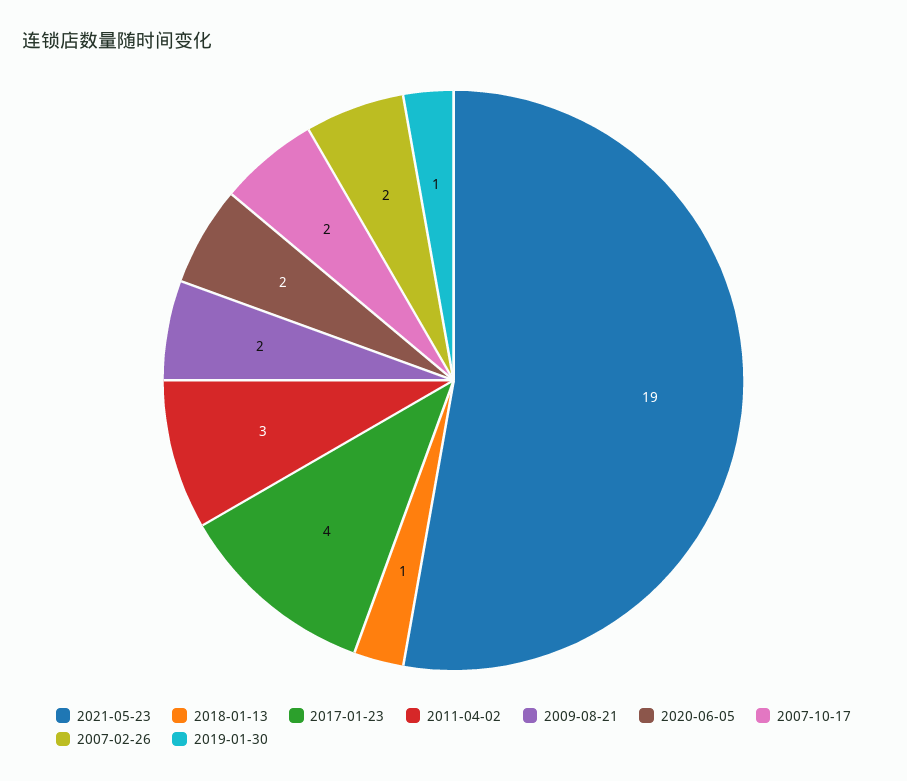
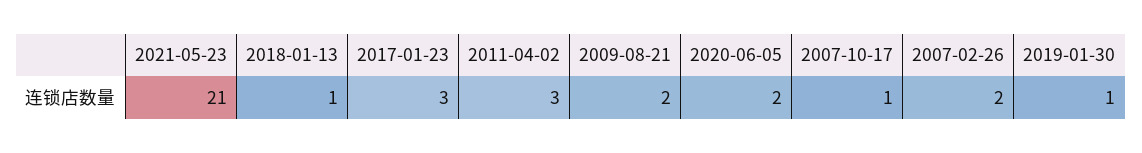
2021-05-23: 19 -> 21
2017-01-23: 4 -> 3
2007-10-17: 2 -> 1

